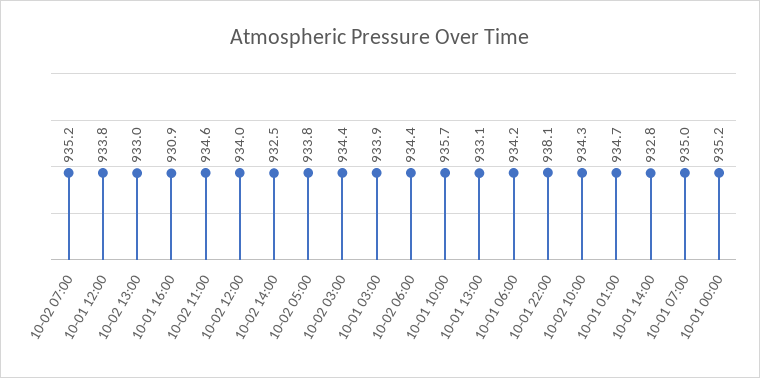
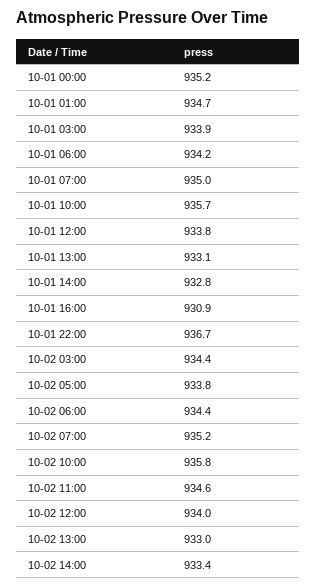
10-02 14:00: 932.5 -> 933.4
10-01 22:00: 938.1 -> 936.7
10-02 10:00: 934.3 -> 935.8

